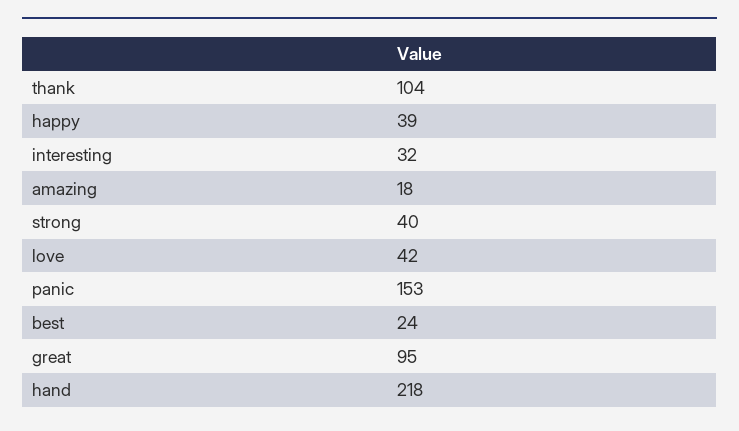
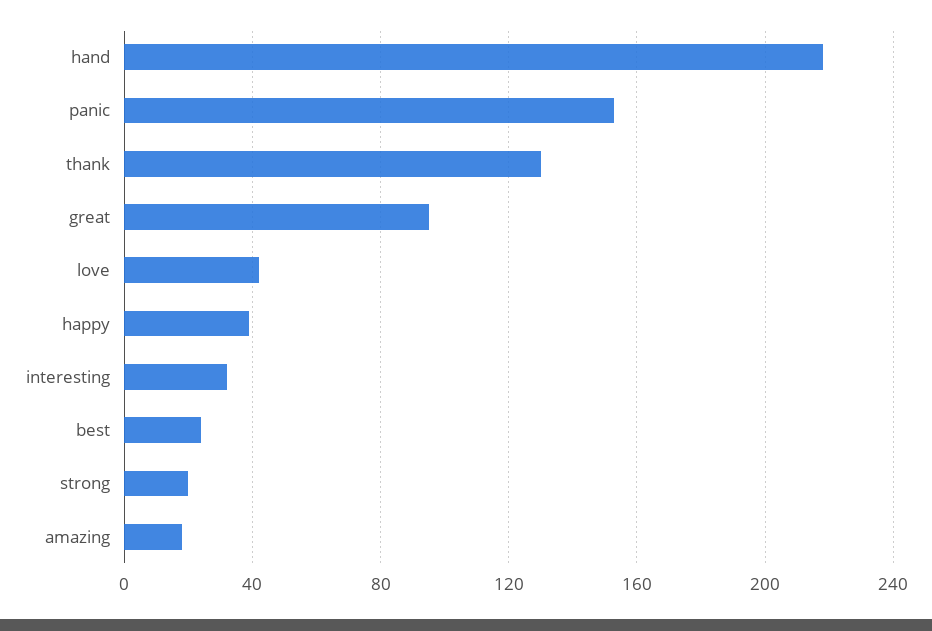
thank: 104 -> 130
strong: 40 -> 20

